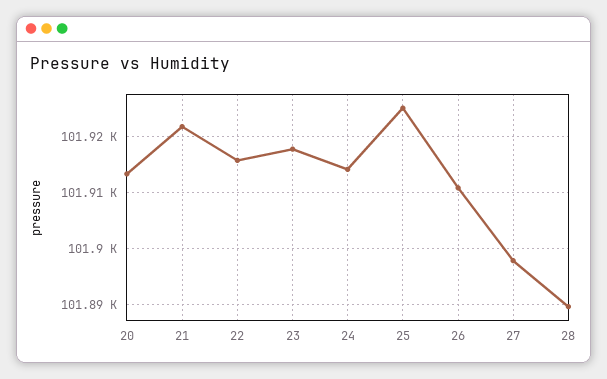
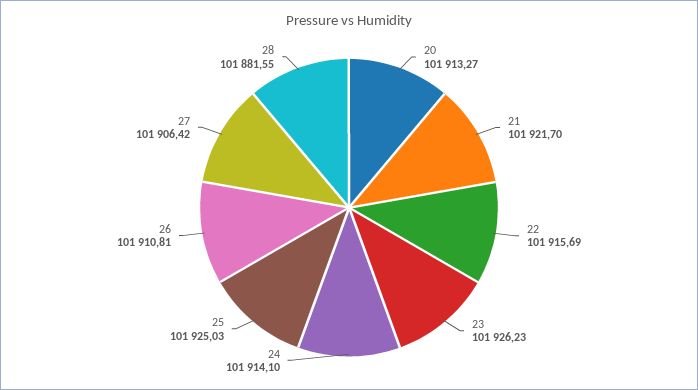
23: 101918 -> 101926.23
27: 101898 -> 101906.42
28: 101890 -> 101881.55

